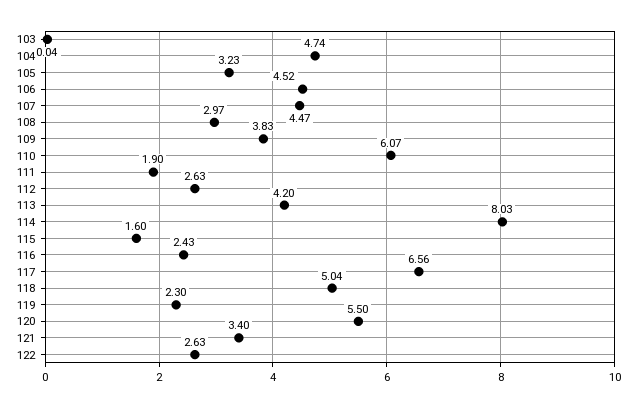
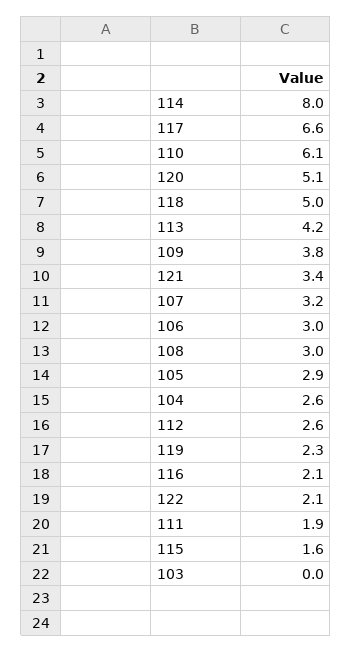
104: 4.74 -> 2.6
105: 3.23 -> 2.9
106: 4.52 -> 3
107: 4.47 -> 3.2
116: 2.43 -> 2.1
120: 5.5 -> 5.1
122: 2.63 -> 2.1

